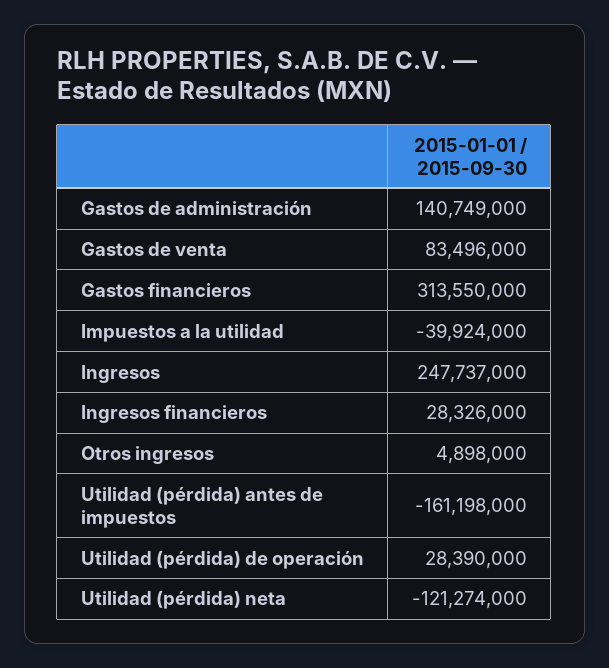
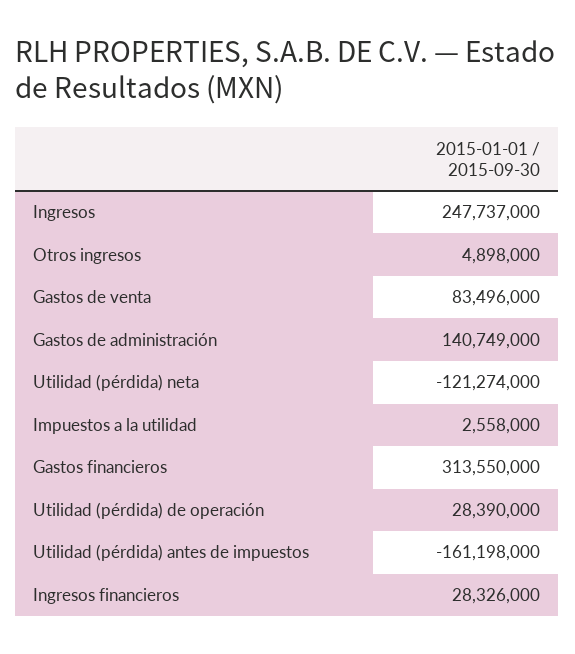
Impuestos a la utilidad: -39924000 -> 2558000

